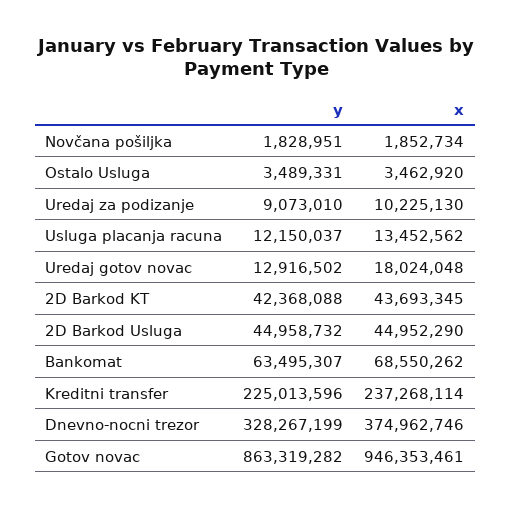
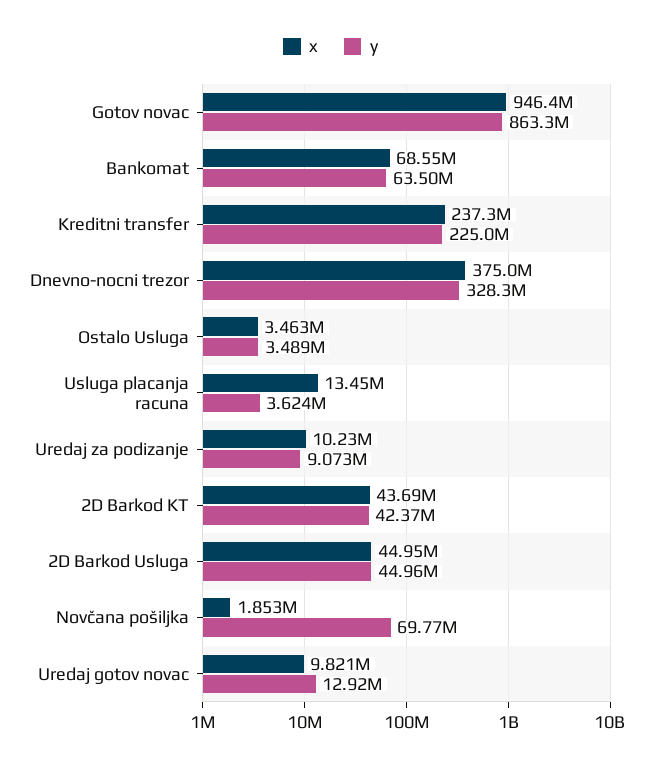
y, Novčana pošiljka: 1828951 -> 69770000
y, Usluga placanja racuna: 12150037 -> 3624000
x, Uredaj gotov novac: 18024048 -> 9821000

